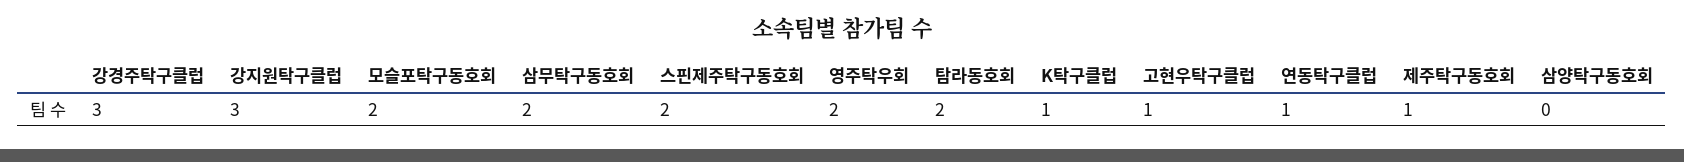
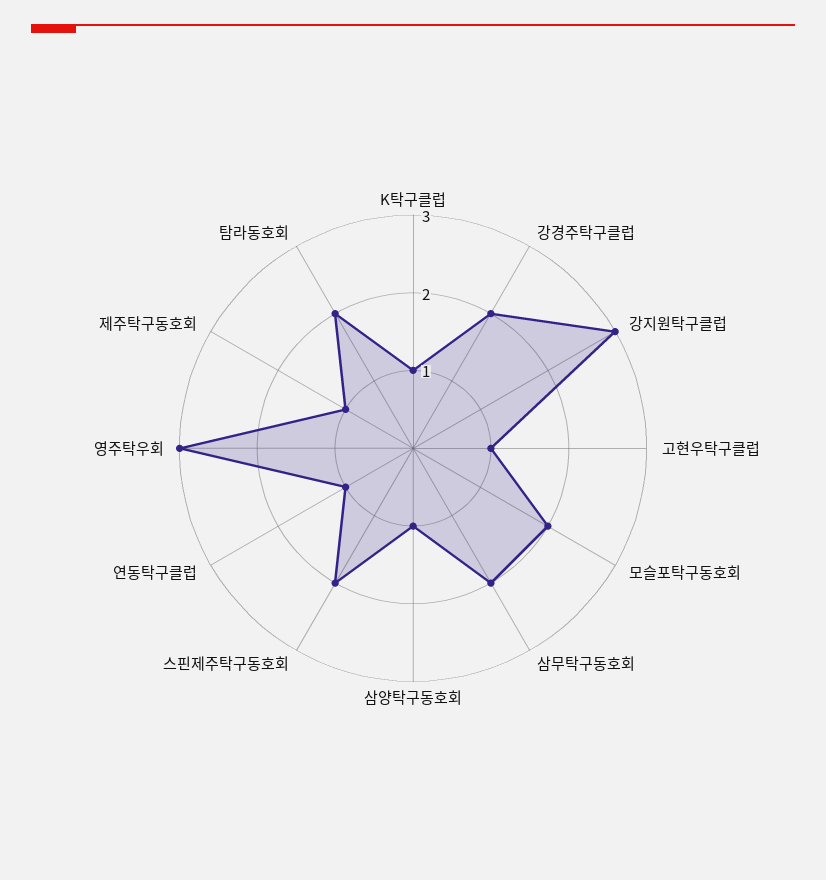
강경주탁구클럽: 3 -> 2
영주탁우회: 2 -> 3
삼양탁구동호회: 0 -> 1

